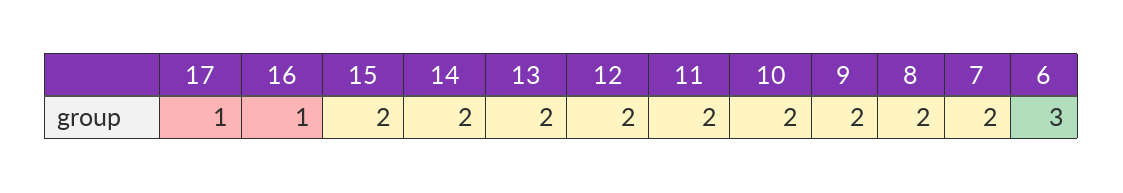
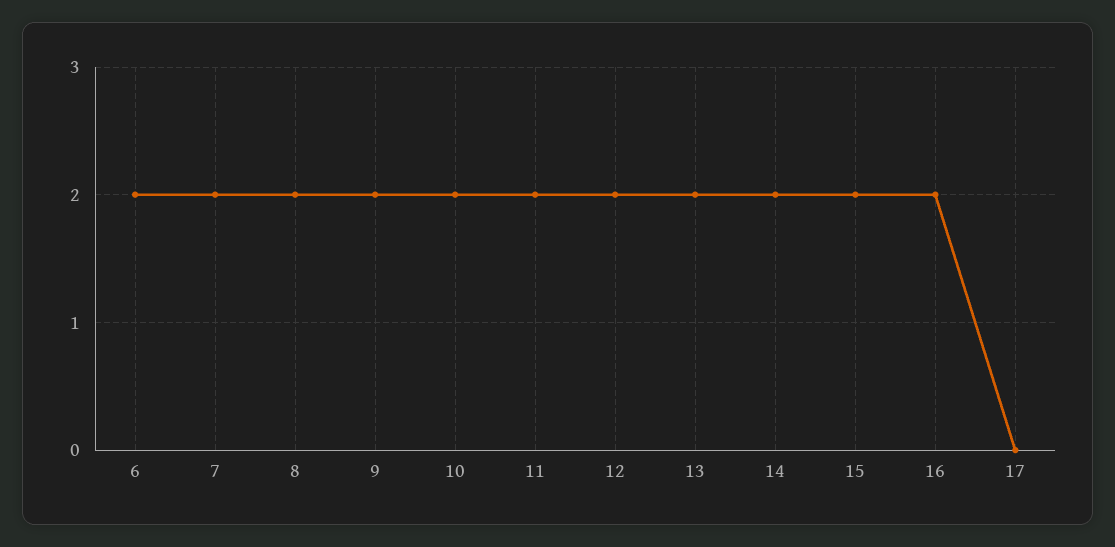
17: 1 -> 0
16: 1 -> 2
6: 3 -> 2

